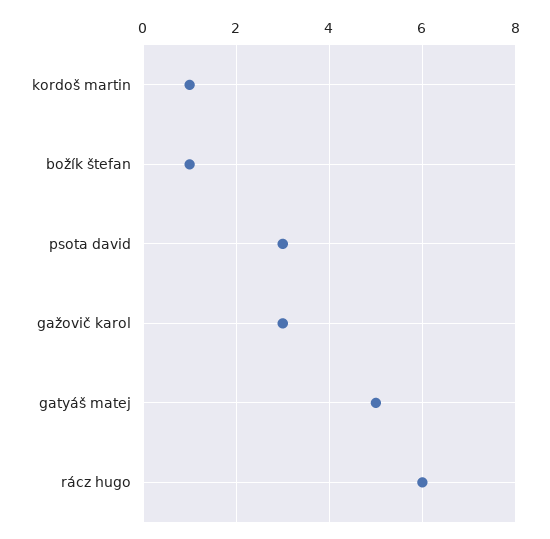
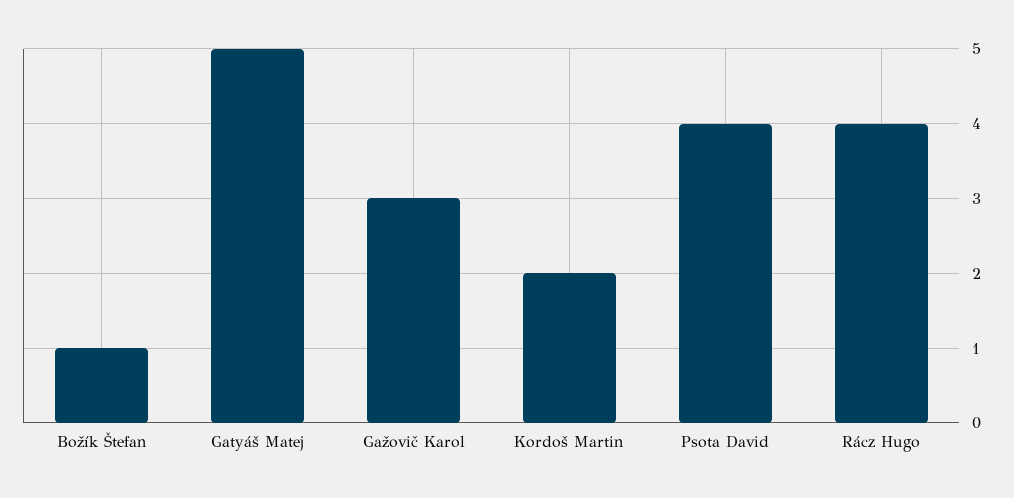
kordoš martin: 1 -> 2
psota david: 3 -> 4
rácz hugo: 6 -> 4

